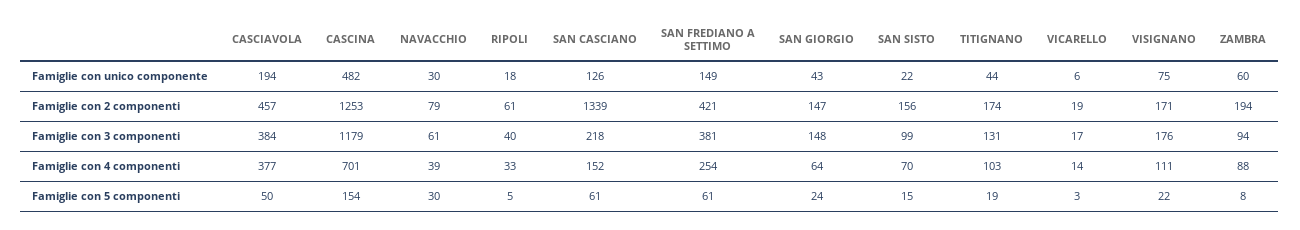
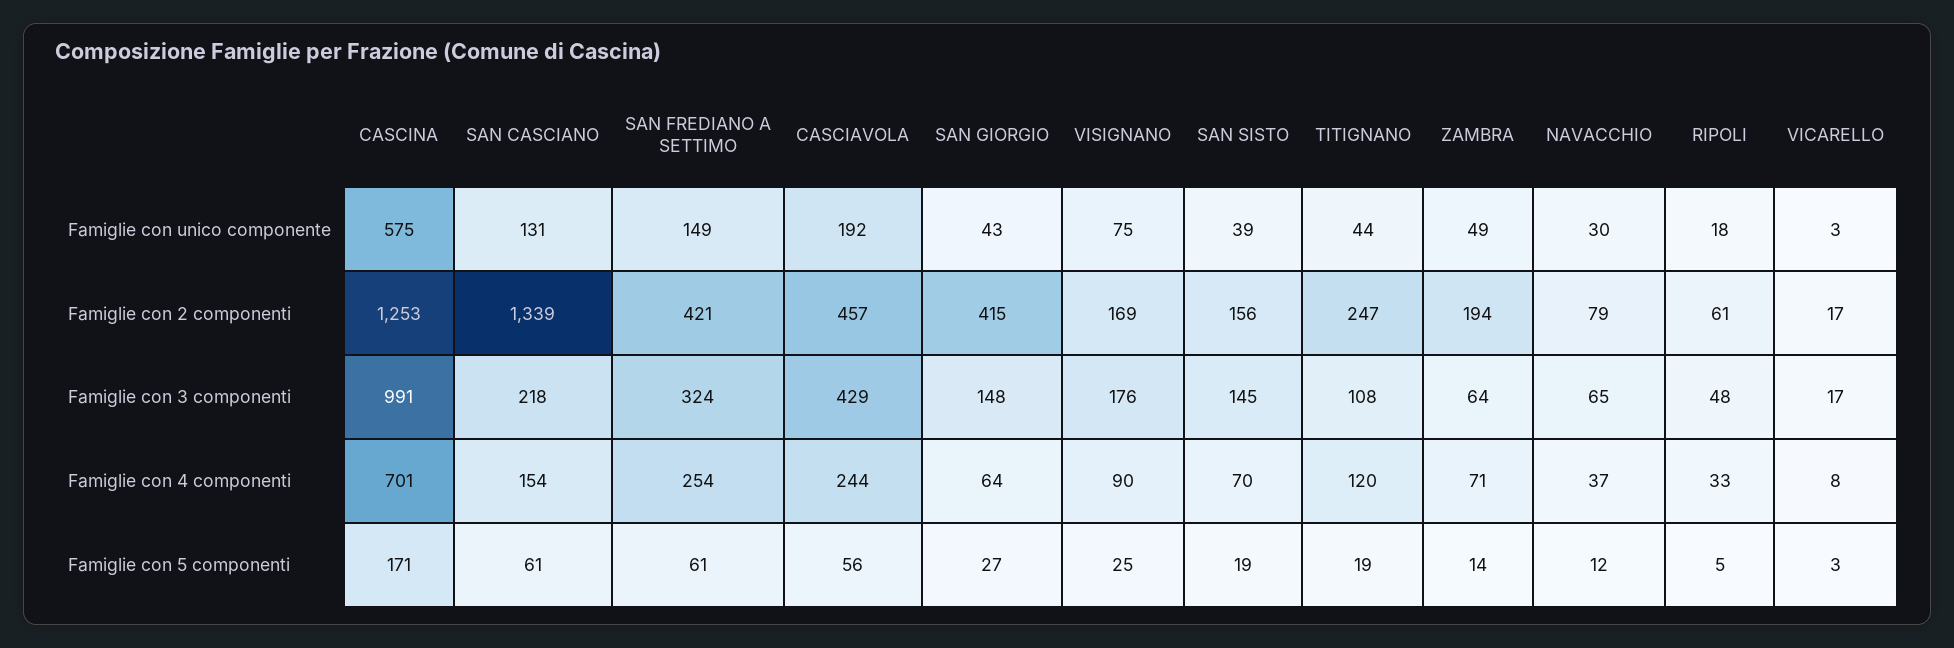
CASCIAVOLA, Famiglie con unico componente: 194 -> 192
CASCINA, Famiglie con unico componente: 482 -> 575
SAN CASCIANO, Famiglie con unico componente: 126 -> 131
SAN SISTO, Famiglie con unico componente: 22 -> 39
VICARELLO, Famiglie con unico componente: 6 -> 3
ZAMBRA, Famiglie con unico componente: 60 -> 49
SAN GIORGIO, Famiglie con 2 componenti: 147 -> 415
TITIGNANO, Famiglie con 2 componenti: 174 -> 247
VICARELLO, Famiglie con 2 componenti: 19 -> 17
VISIGNANO, Famiglie con 2 componenti: 171 -> 169
CASCIAVOLA, Famiglie con 3 componenti: 384 -> 429
CASCINA, Famiglie con 3 componenti: 1179 -> 991
NAVACCHIO, Famiglie con 3 componenti: 61 -> 65
RIPOLI, Famiglie con 3 componenti: 40 -> 48
SAN FREDIANO A SETTIMO, Famiglie con 3 componenti: 381 -> 324
SAN SISTO, Famiglie con 3 componenti: 99 -> 145
TITIGNANO, Famiglie con 3 componenti: 131 -> 108
ZAMBRA, Famiglie con 3 componenti: 94 -> 64
CASCIAVOLA, Famiglie con 4 componenti: 377 -> 244
NAVACCHIO, Famiglie con 4 componenti: 39 -> 37
SAN CASCIANO, Famiglie con 4 componenti: 152 -> 154
TITIGNANO, Famiglie con 4 componenti: 103 -> 120
VICARELLO, Famiglie con 4 componenti: 14 -> 8
VISIGNANO, Famiglie con 4 componenti: 111 -> 90
ZAMBRA, Famiglie con 4 componenti: 88 -> 71
CASCIAVOLA, Famiglie con 5 componenti: 50 -> 56
CASCINA, Famiglie con 5 componenti: 154 -> 171
NAVACCHIO, Famiglie con 5 componenti: 30 -> 12
SAN GIORGIO, Famiglie con 5 componenti: 24 -> 27
SAN SISTO, Famiglie con 5 componenti: 15 -> 19
VISIGNANO, Famiglie con 5 componenti: 22 -> 25
ZAMBRA, Famiglie con 5 componenti: 8 -> 14

